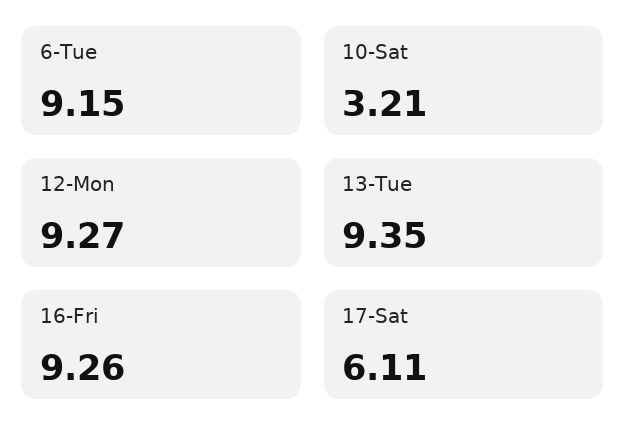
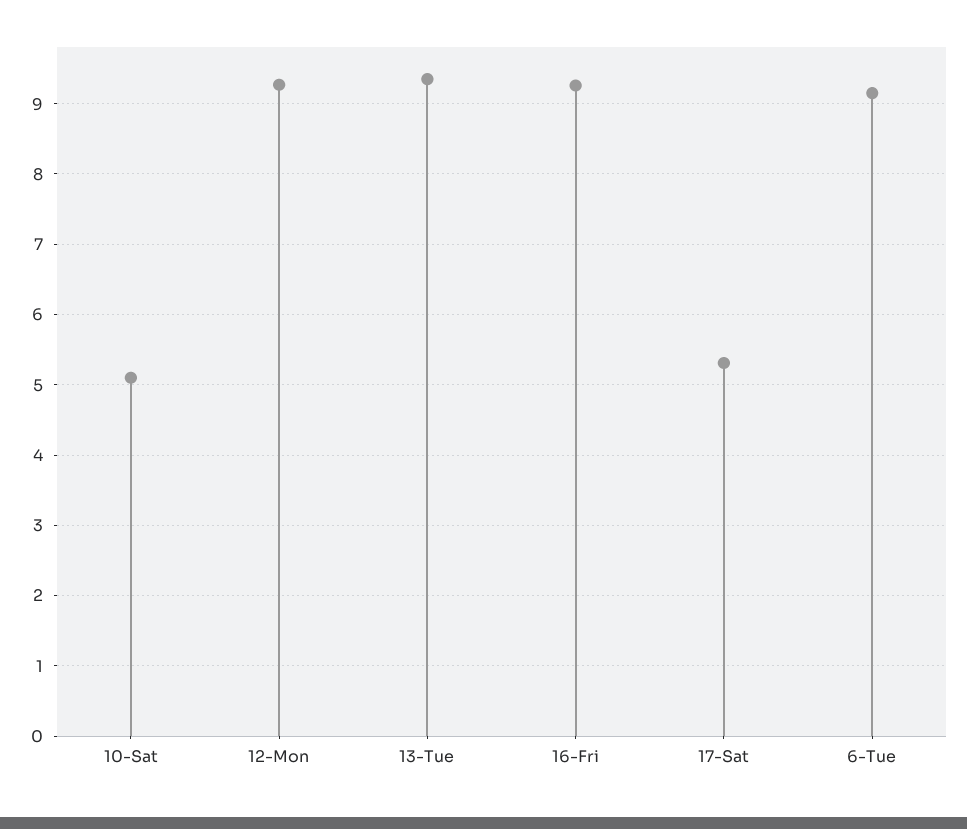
10-Sat: 3.21 -> 5.1
17-Sat: 6.11 -> 5.3

